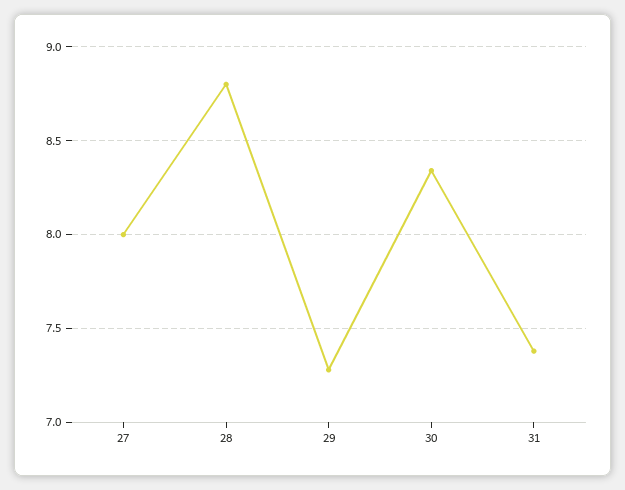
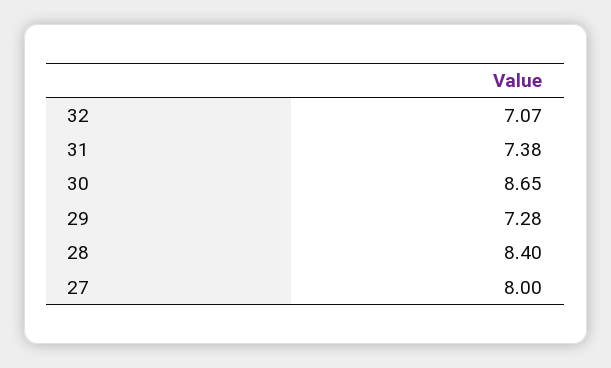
28: 8.8 -> 8.4
30: 8.35 -> 8.65
32: none -> 7.07

